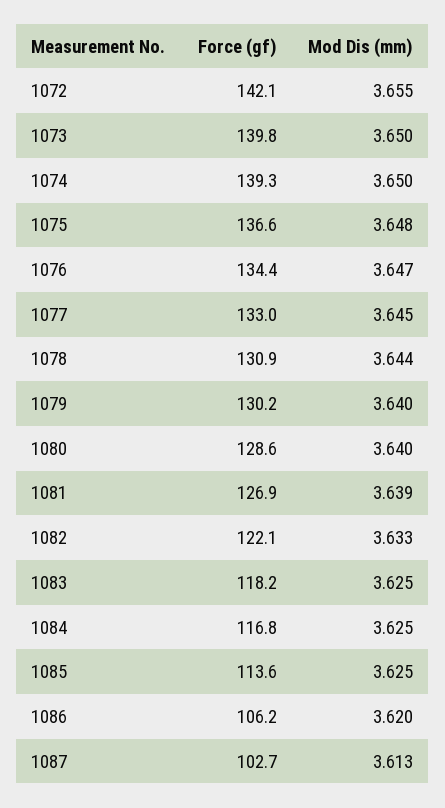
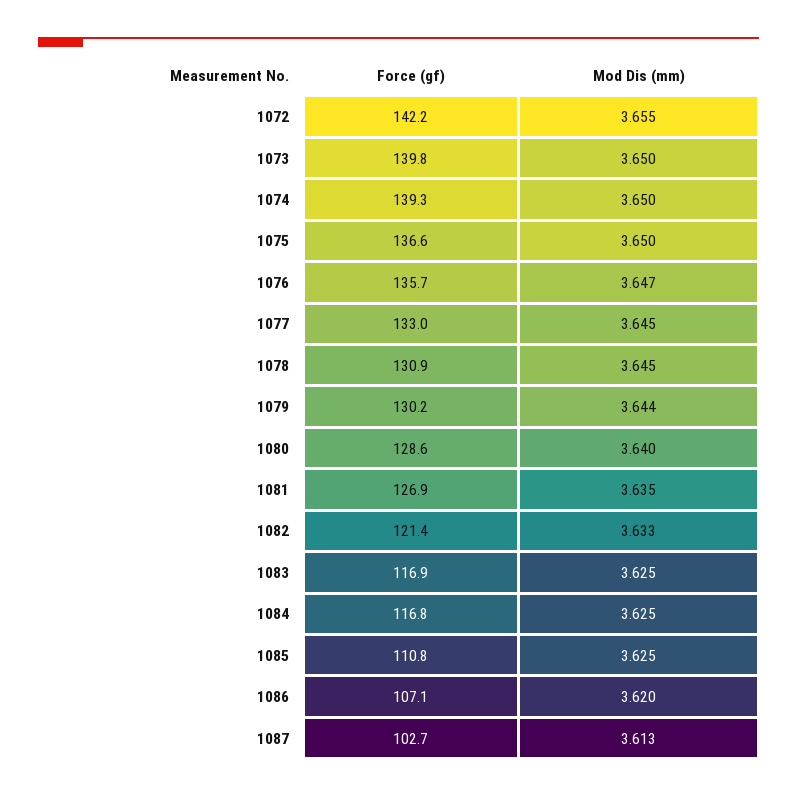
Force (gf), 1072: 142.1 -> 142.2
Mod Dis (mm), 1075: 3.648 -> 3.65
Force (gf), 1076: 134.4 -> 135.7
Mod Dis (mm), 1078: 3.644 -> 3.645
Mod Dis (mm), 1079: 3.64 -> 3.644
Mod Dis (mm), 1081: 3.639 -> 3.635
Force (gf), 1082: 122.1 -> 121.4
Force (gf), 1083: 118.2 -> 116.9
Force (gf), 1085: 113.6 -> 110.8
Force (gf), 1086: 106.2 -> 107.1

